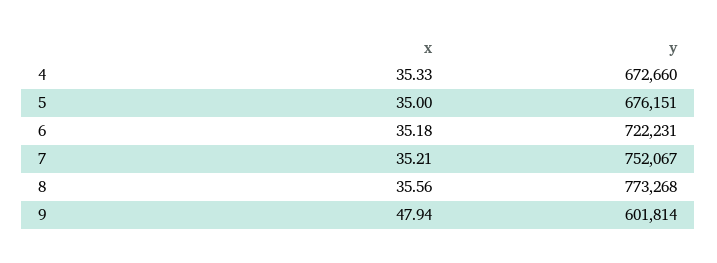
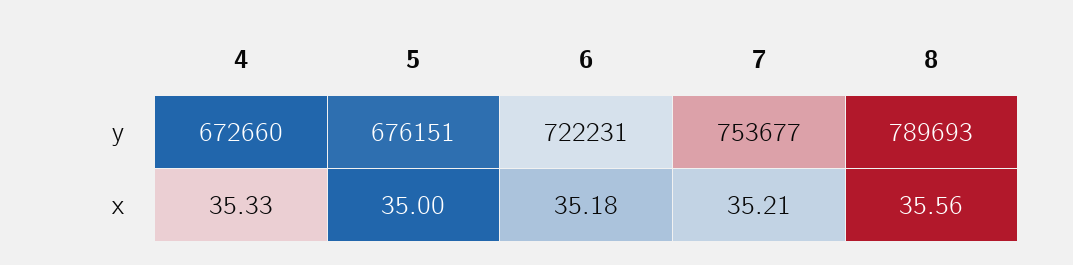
y, 7: 752067 -> 753677
y, 8: 773268 -> 789693
x, 9: 47.94 -> none
y, 9: 601814 -> none

